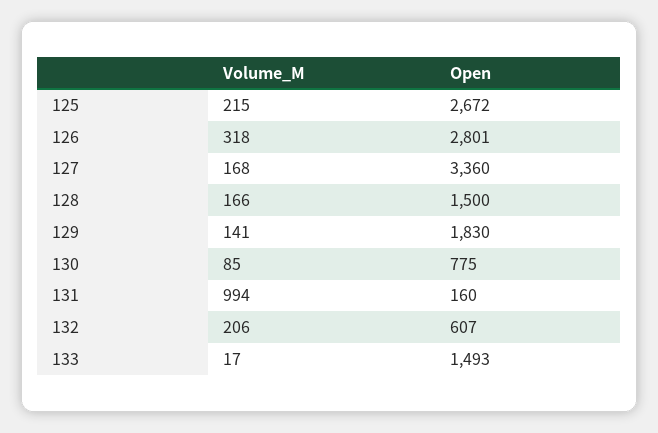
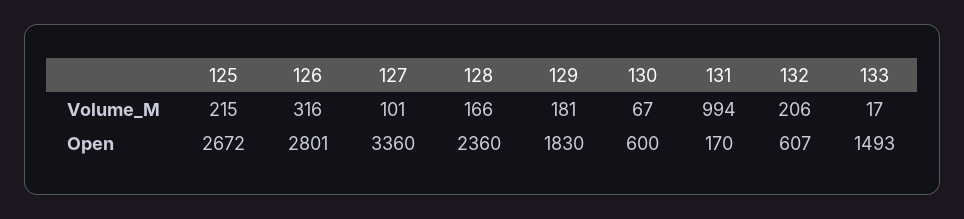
Volume_M, 126: 318 -> 316
Volume_M, 127: 168 -> 101
Open, 128: 1500 -> 2360
Volume_M, 129: 141 -> 181
Volume_M, 130: 85 -> 67
Open, 130: 775 -> 600
Open, 131: 160 -> 170

